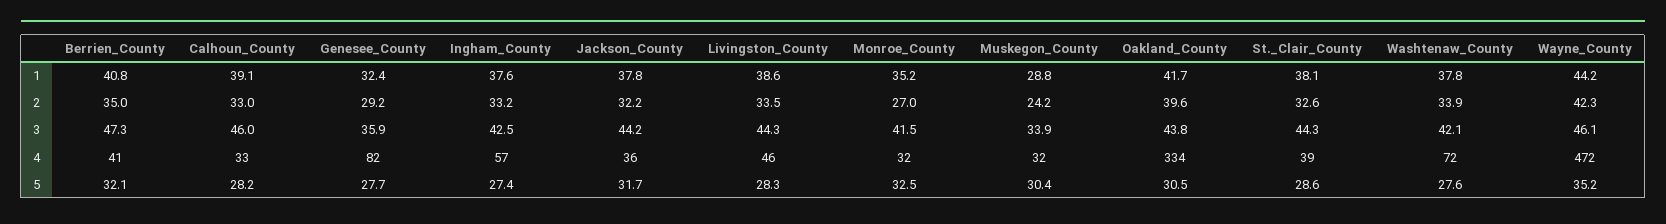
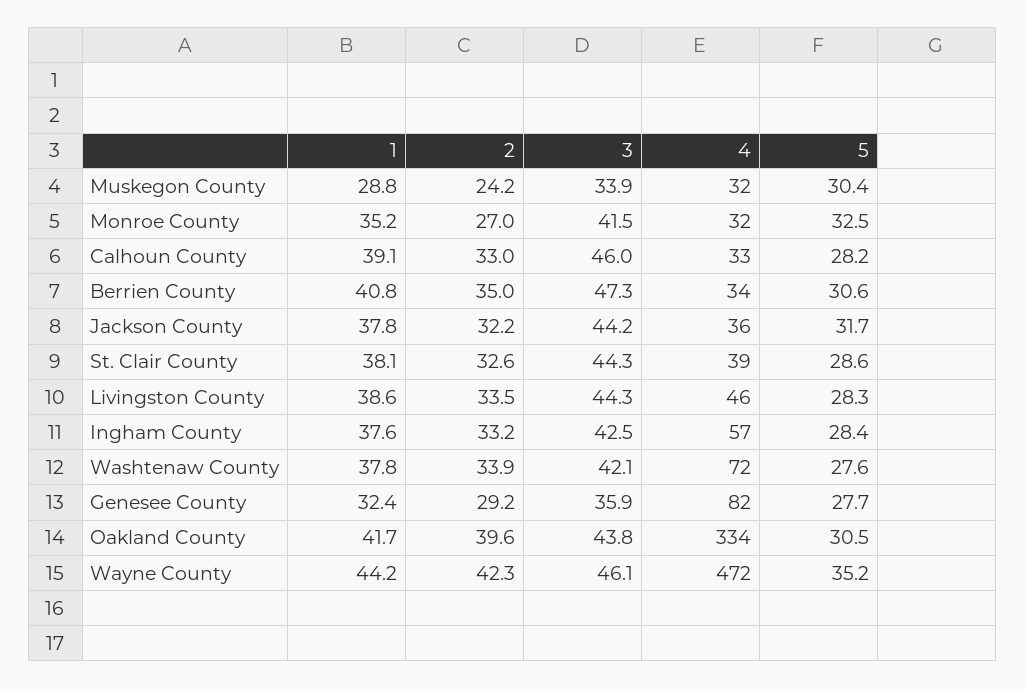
Berrien_County, 4: 41 -> 34
Berrien_County, 5: 32.1 -> 30.6
Ingham_County, 5: 27.4 -> 28.4

